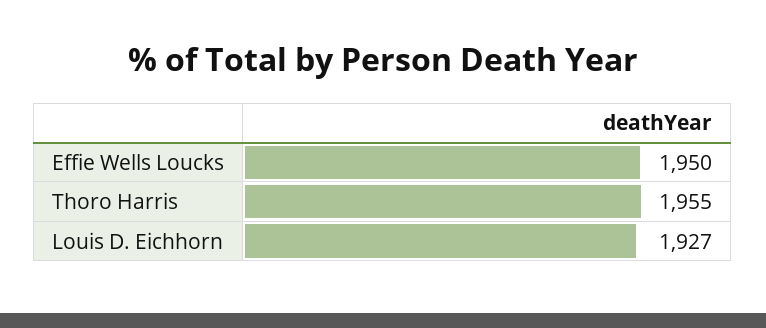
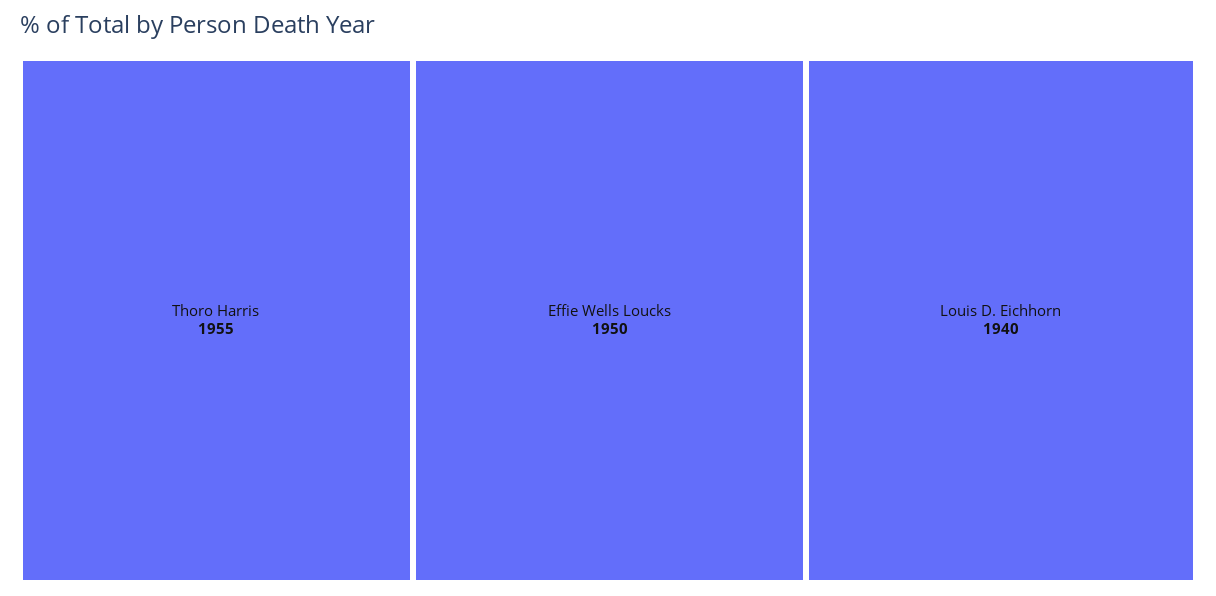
Louis D. Eichhorn: 1927 -> 1940

